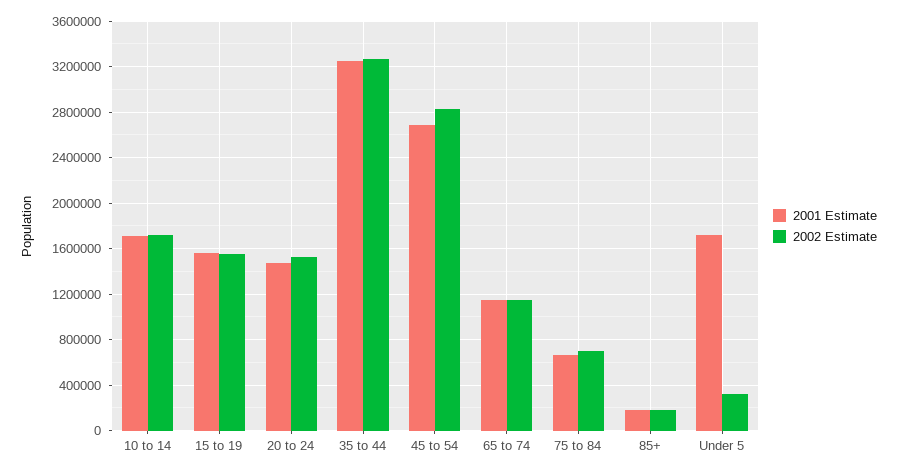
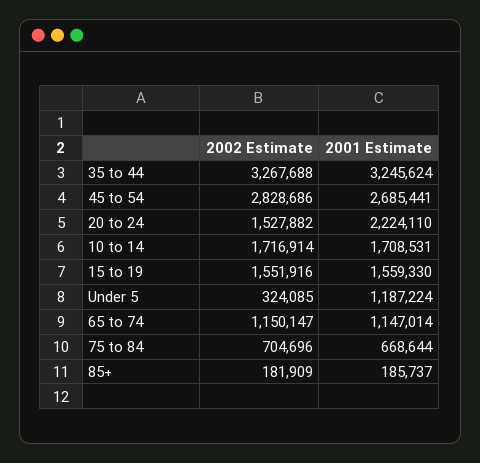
2001 Estimate, 20 to 24: 1500000 -> 2224110
2001 Estimate, Under 5: 1700000 -> 1187224

